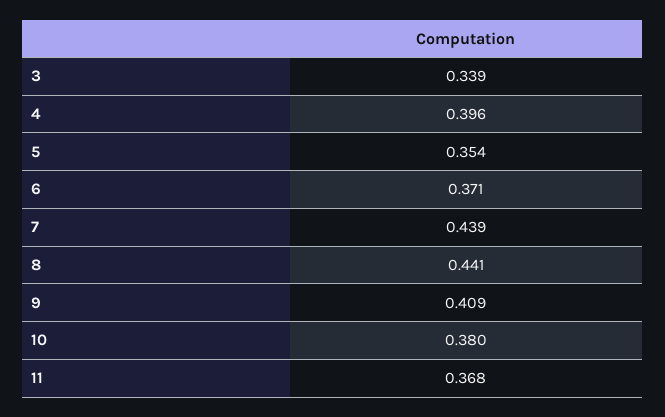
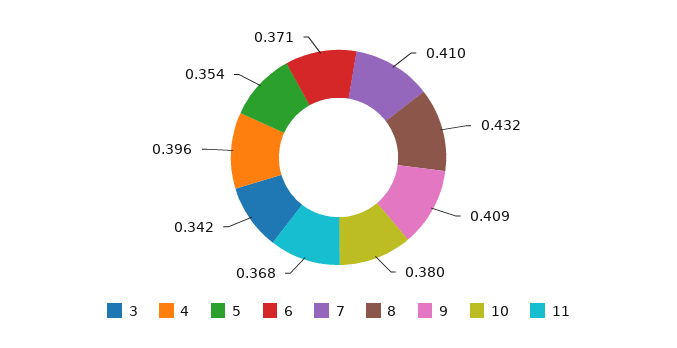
3: 0.339 -> 0.342
7: 0.439 -> 0.41
8: 0.441 -> 0.432

